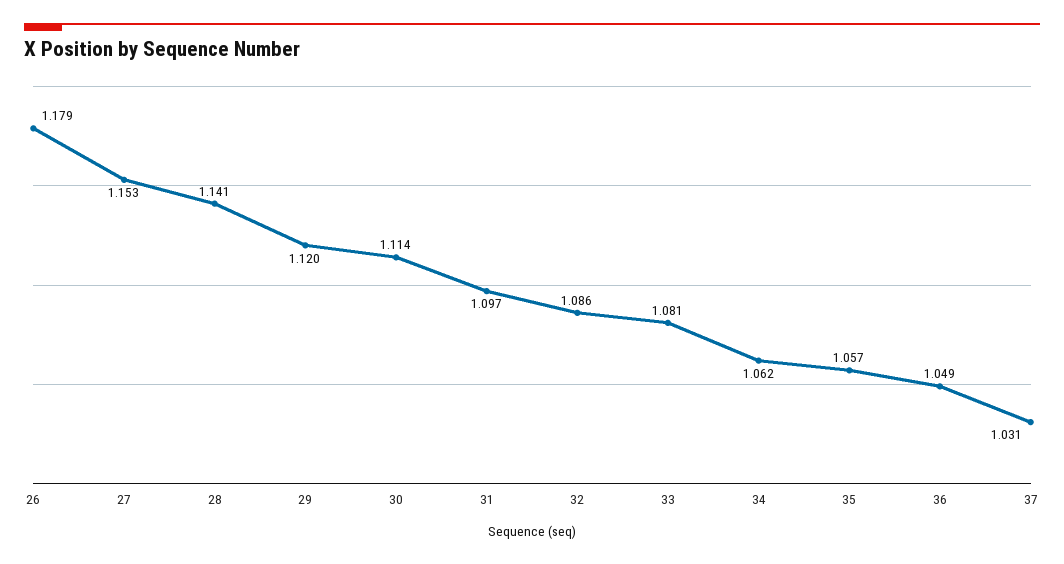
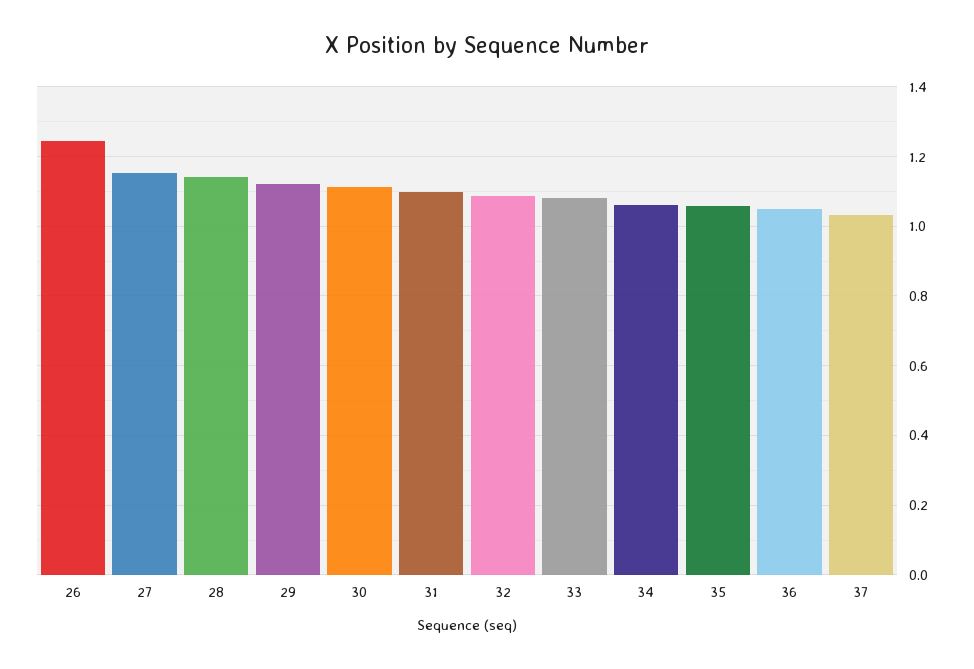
26: 1.179 -> 1.24

